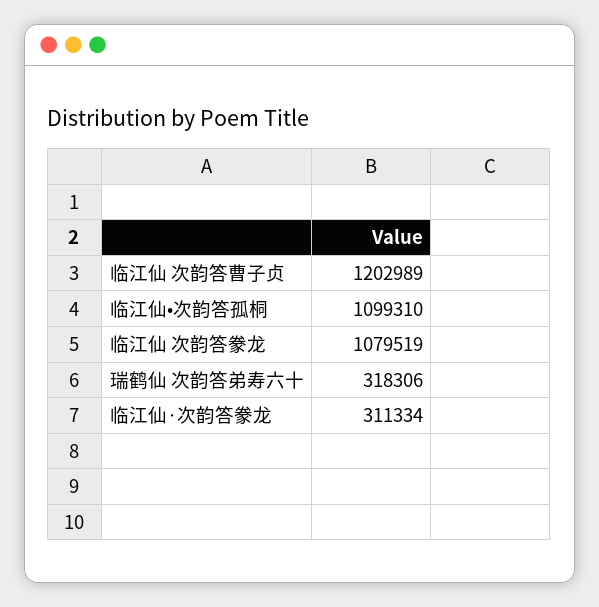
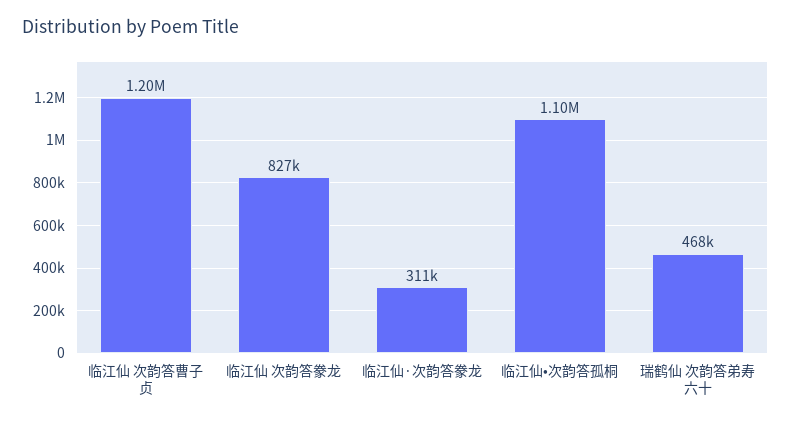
临江仙 次韵答豢龙: 1079519 -> 827000
瑞鹤仙 次韵答弟寿六十: 318306 -> 468000

